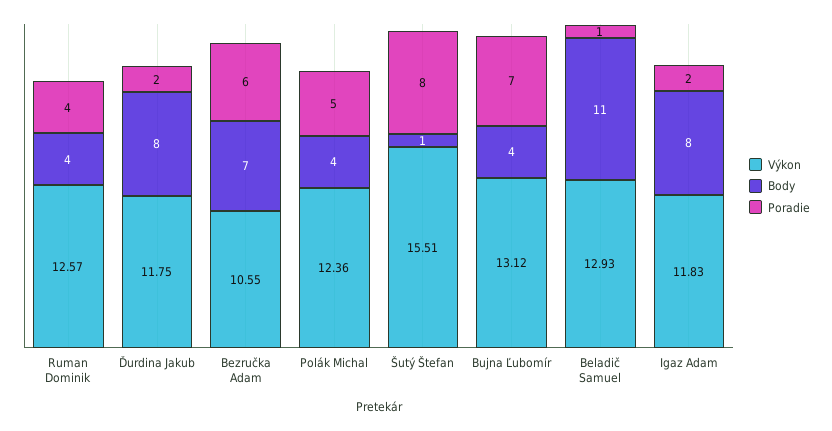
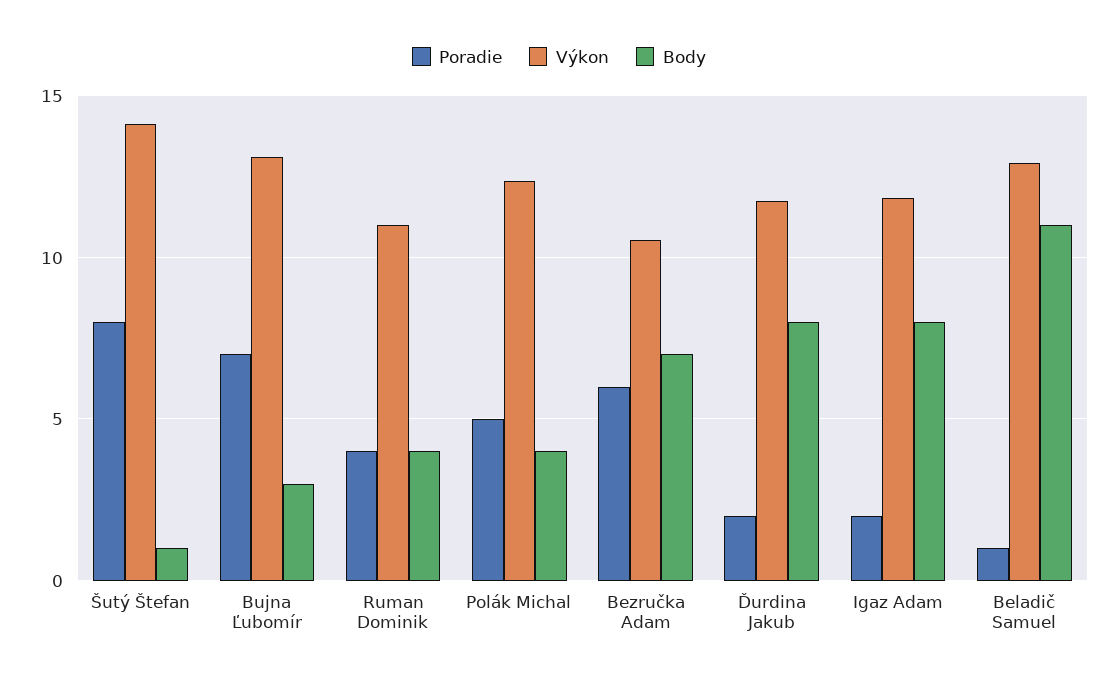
Výkon, Ruman Dominik: 12.57 -> 11
Výkon, Šutý Štefan: 15.51 -> 14
Body, Bujna Ľubomír: 4 -> 3

